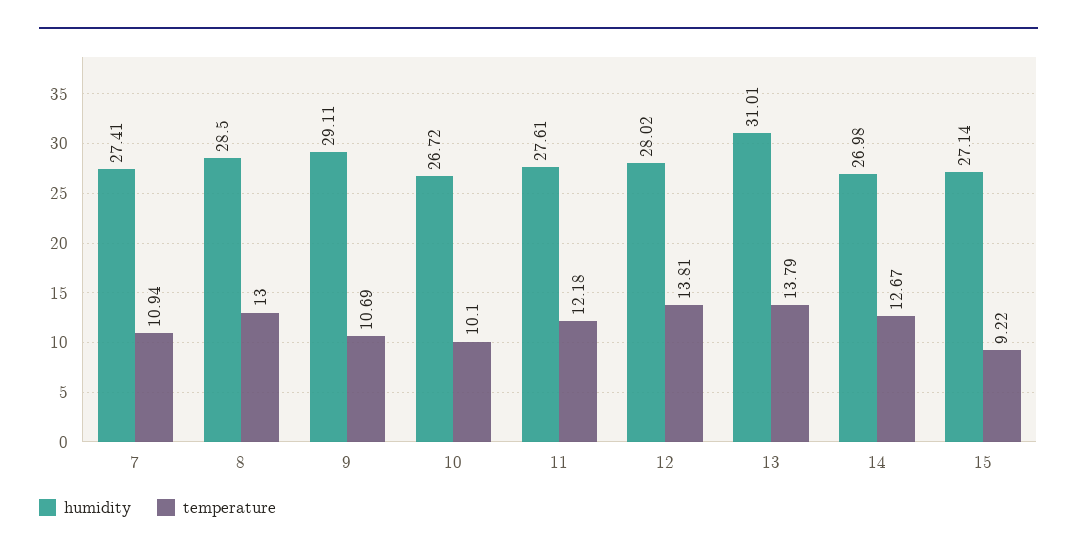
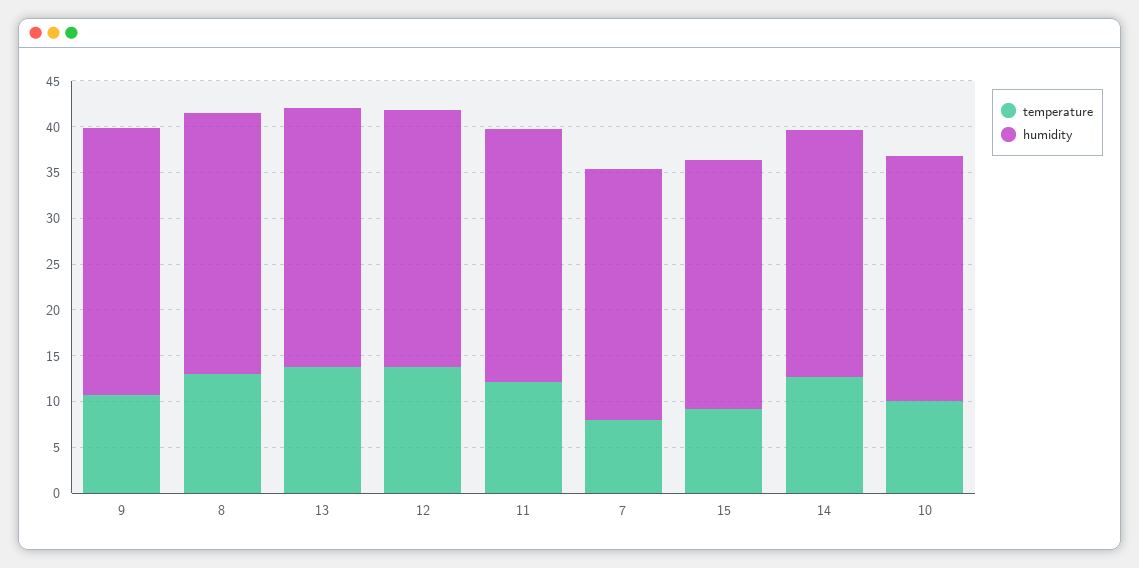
temperature, 7: 10.94 -> 8
humidity, 13: 31.01 -> 28

